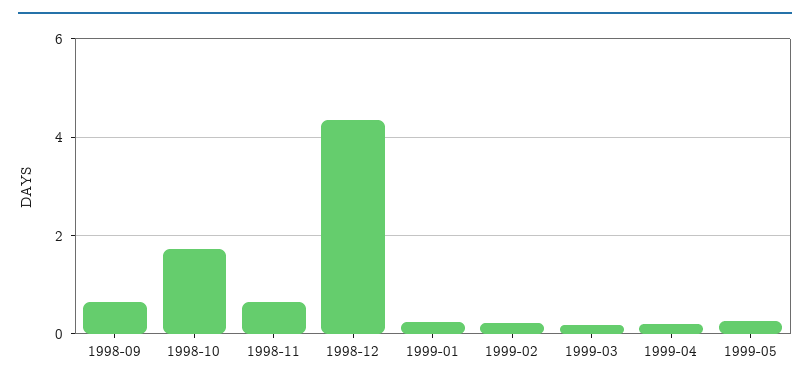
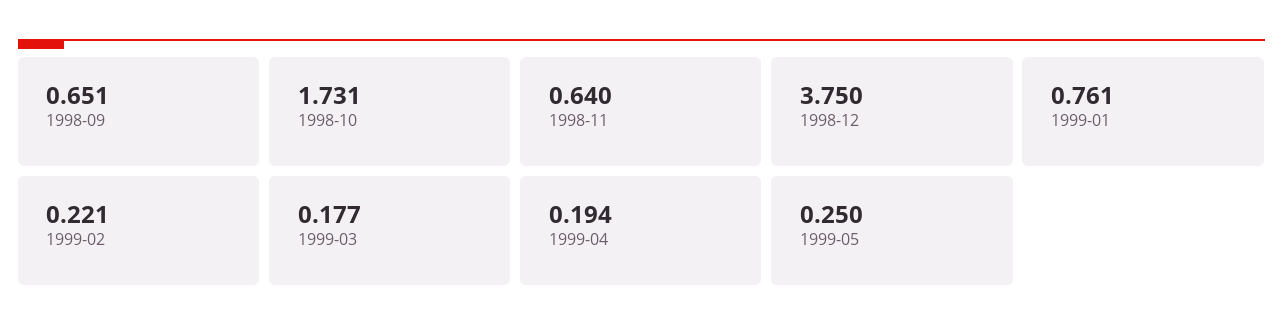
1998-12: 4.4 -> 3.75
1999-01: 0.2 -> 0.761

